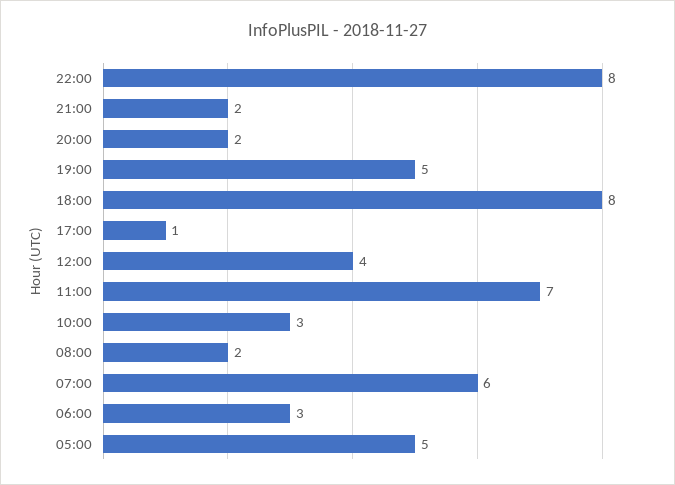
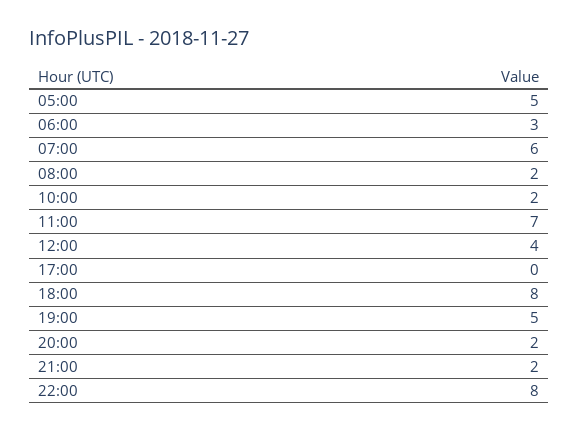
17:00: 1 -> 0
10:00: 3 -> 2

